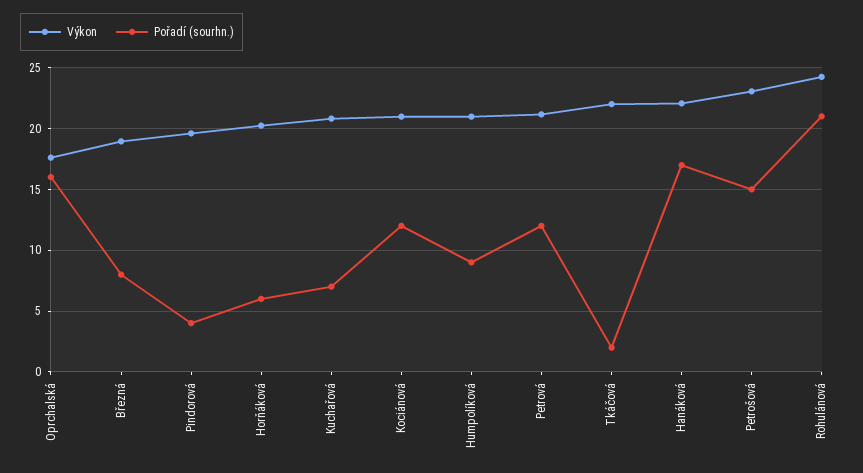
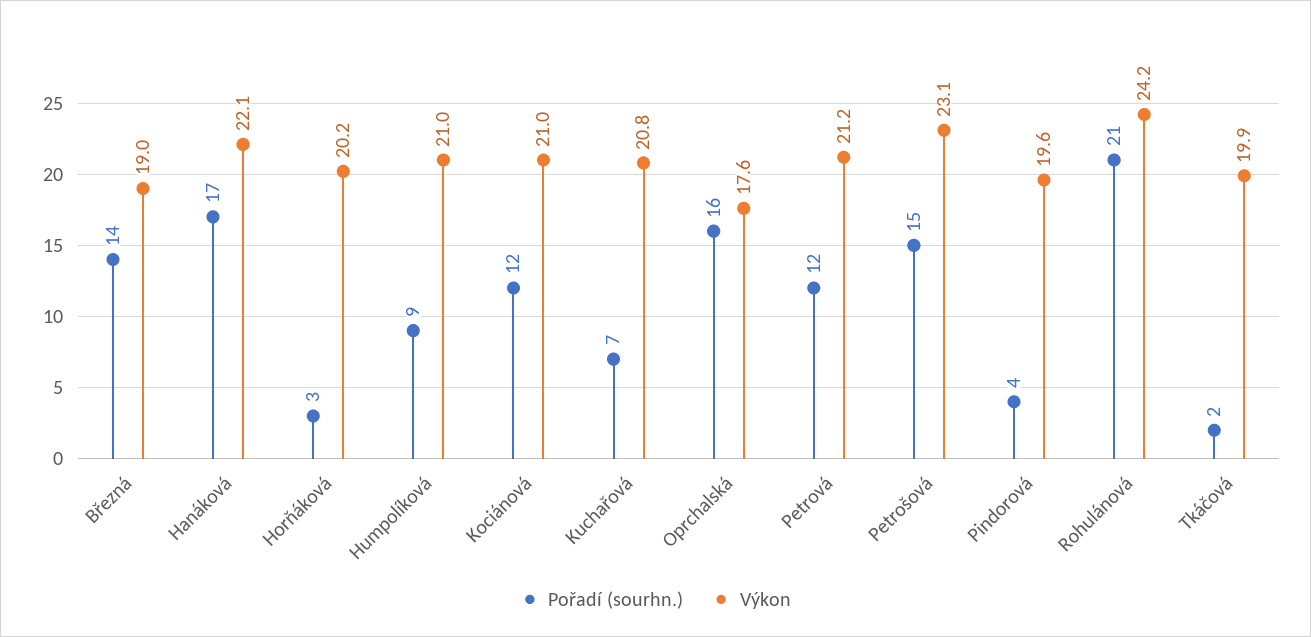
Pořadí (sourhn.), Březná: 8 -> 14
Pořadí (sourhn.), Horňáková: 6 -> 3
Výkon, Tkáčová: 22 -> 19.9

